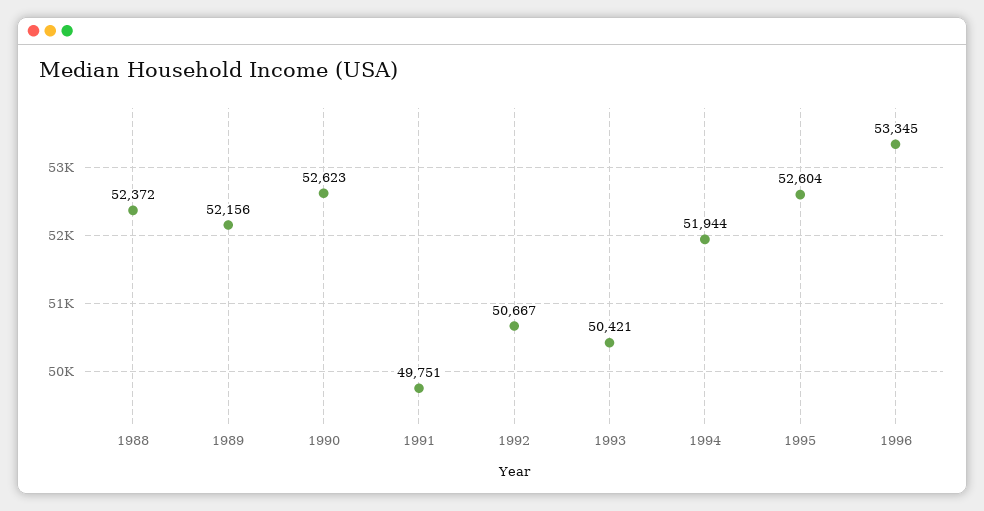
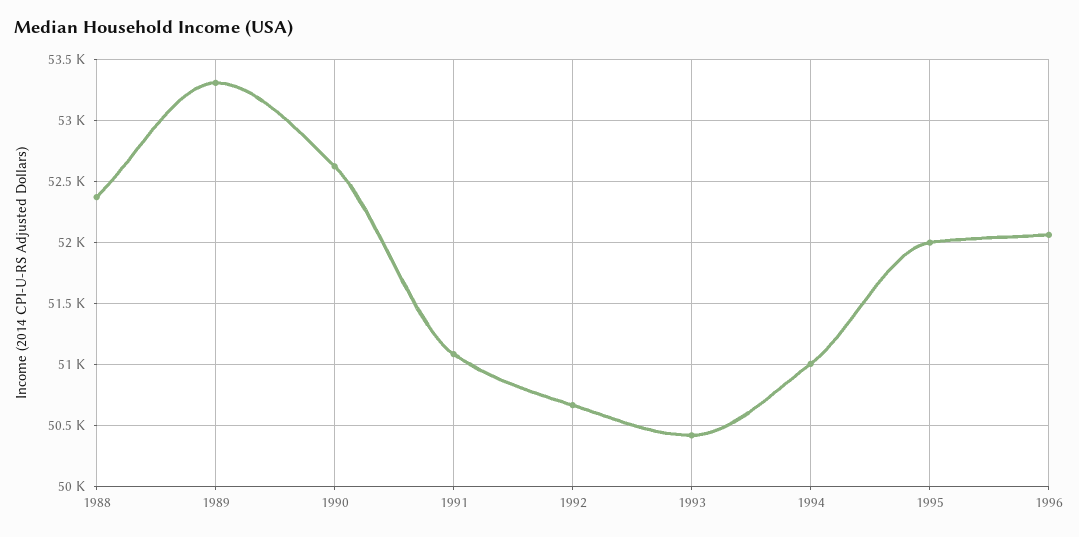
1989: 52156 -> 53300
1991: 49751 -> 51100
1994: 51944 -> 51000
1995: 52604 -> 52000
1996: 53345 -> 52050

